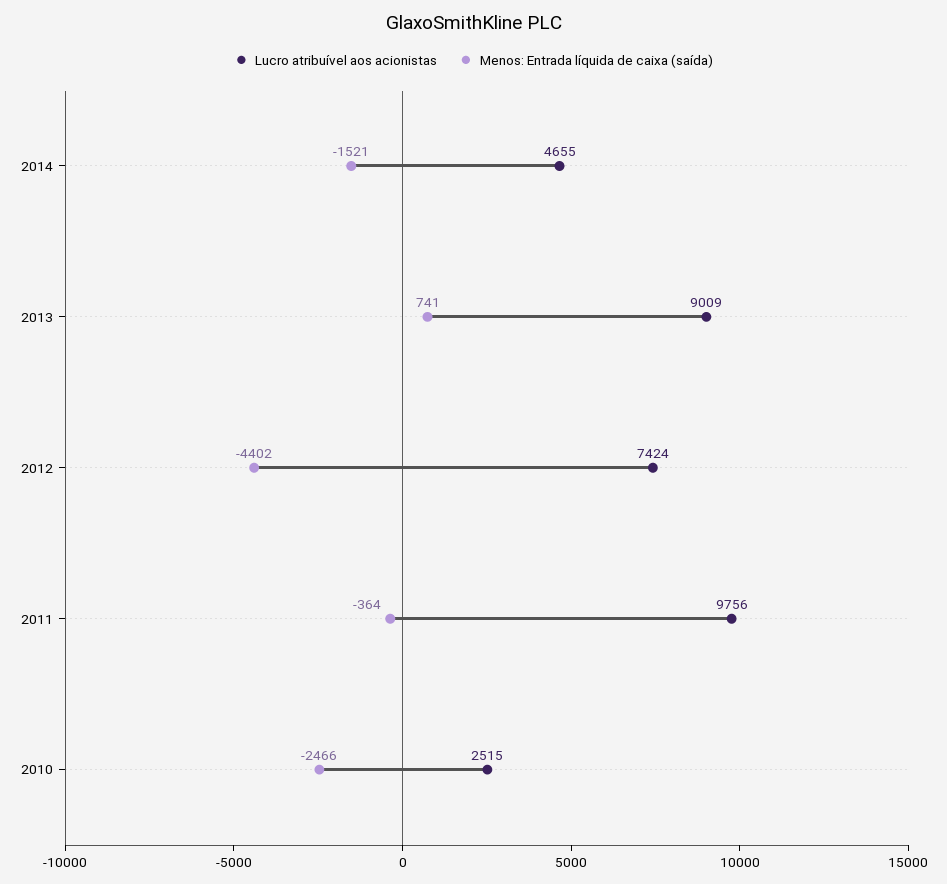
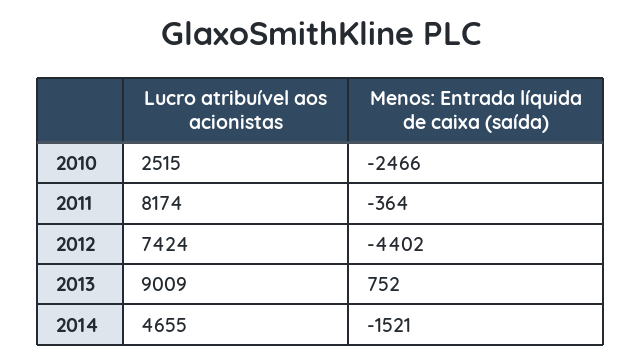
Menos: Entrada líquida de caixa (saída), 2013: 741 -> 752
Lucro atribuível aos acionistas, 2011: 9756 -> 8174

